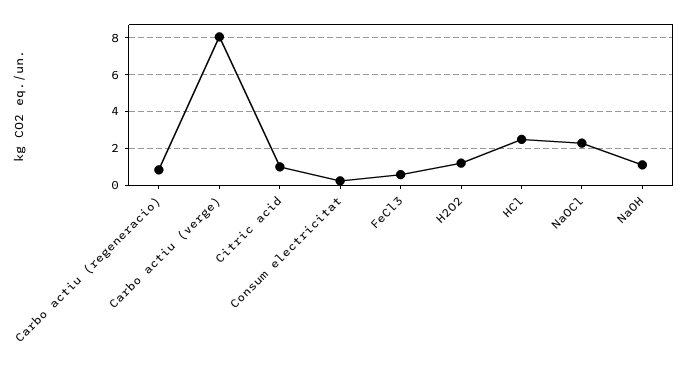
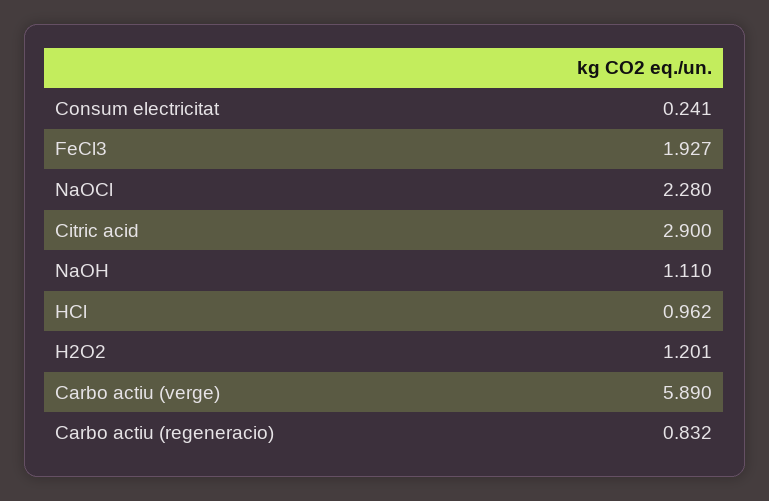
Carbo actiu (verge): 8 -> 5.89
Citric acid: 1 -> 2.9
FeCl3: 0.5 -> 1.927
HCl: 2.5 -> 0.962

